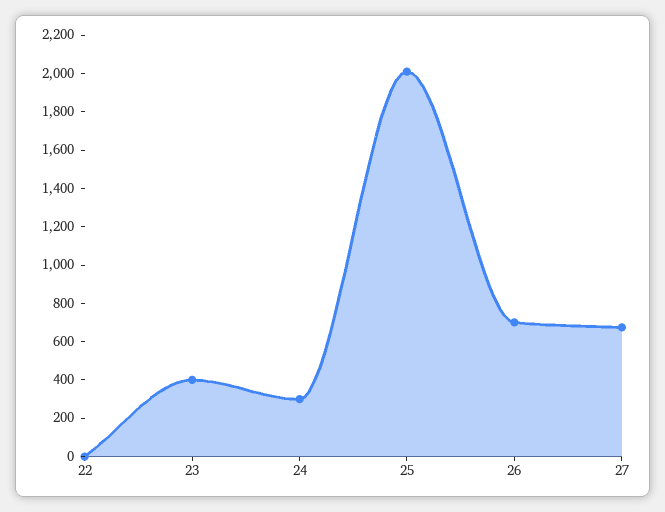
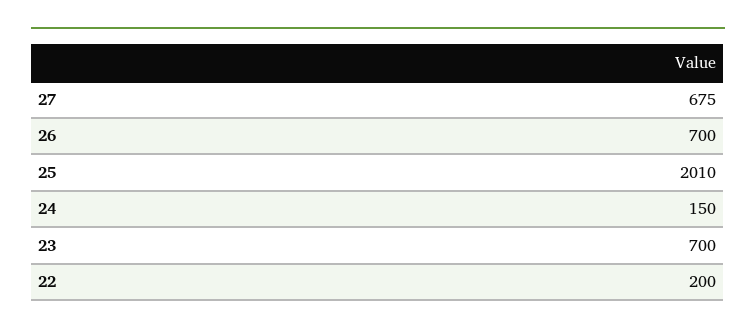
22: 0 -> 200
23: 400 -> 700
24: 300 -> 150

